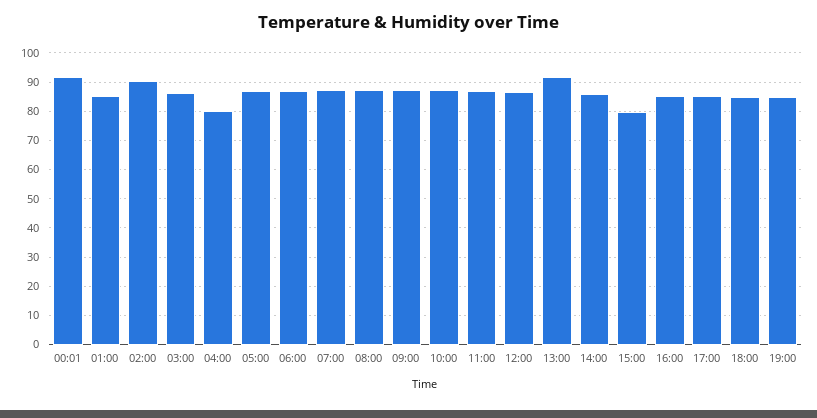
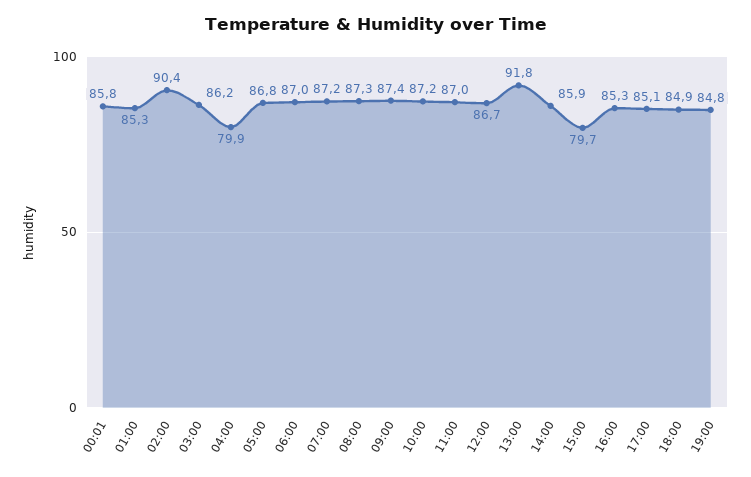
00:01: 92.5 -> 85.8

